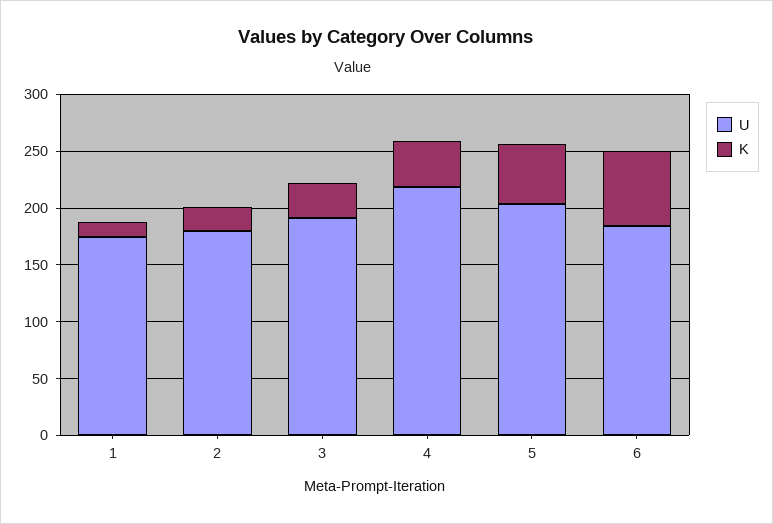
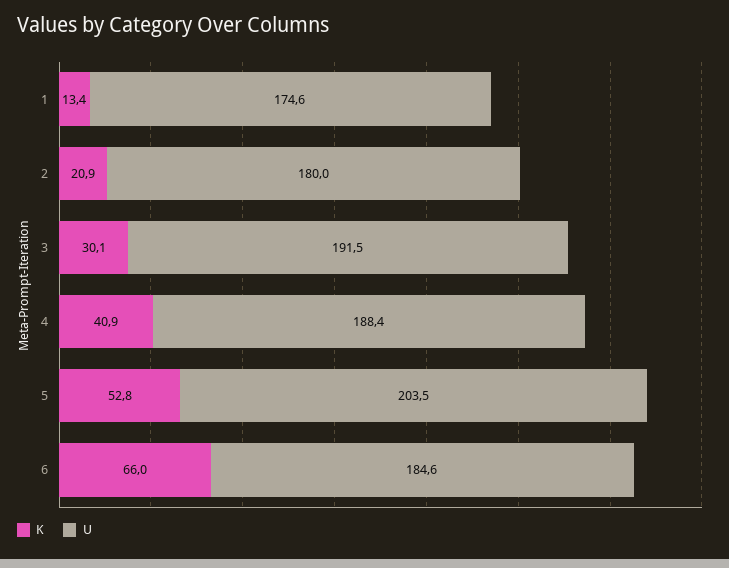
U, 4: 220 -> 188.4

